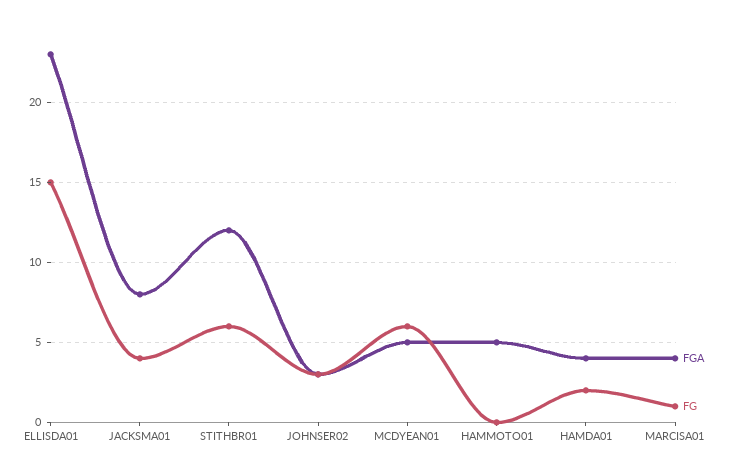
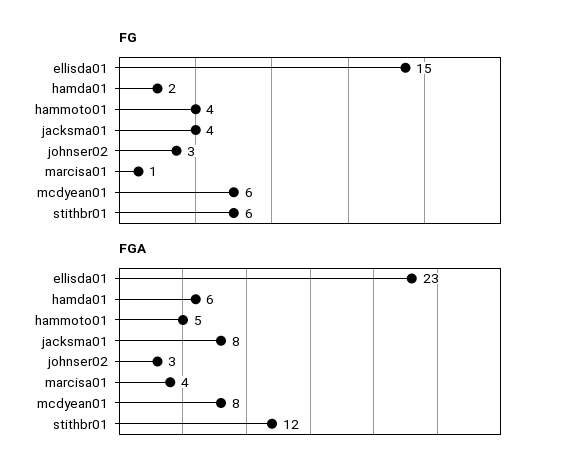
FGA, MCDYEAN01: 5 -> 8
FG, HAMMOTO01: 0 -> 4
FGA, HAMDA01: 4 -> 6

